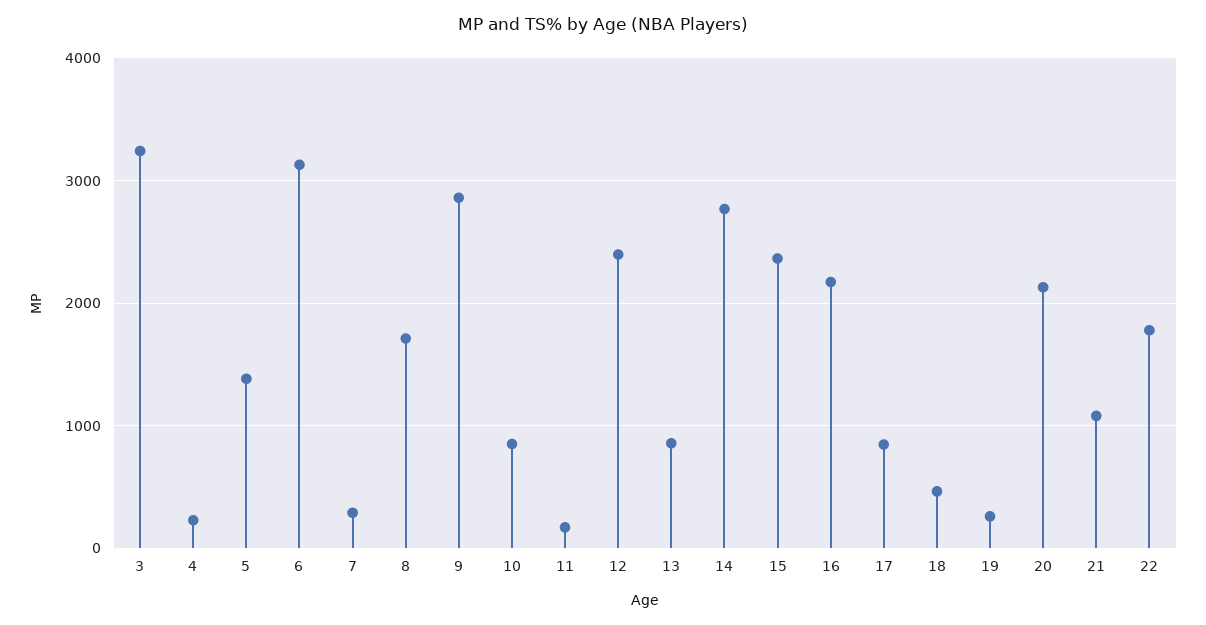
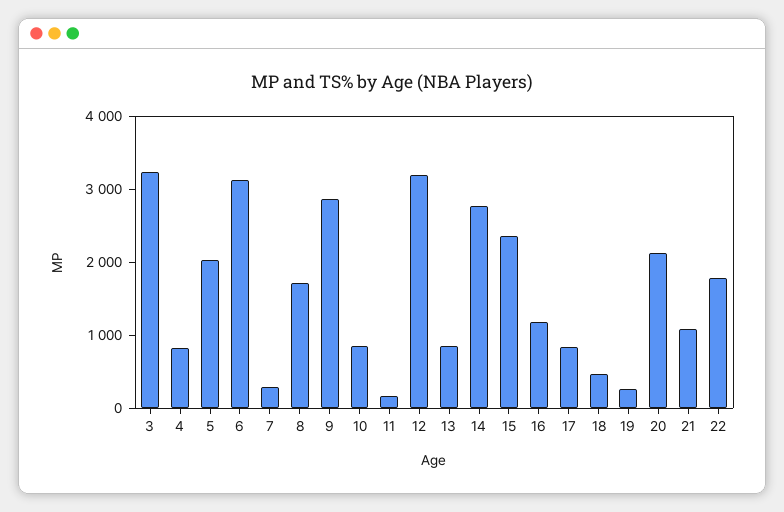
4: 200 -> 800
5: 1400 -> 2000
12: 2400 -> 3200
16: 2200 -> 1200

